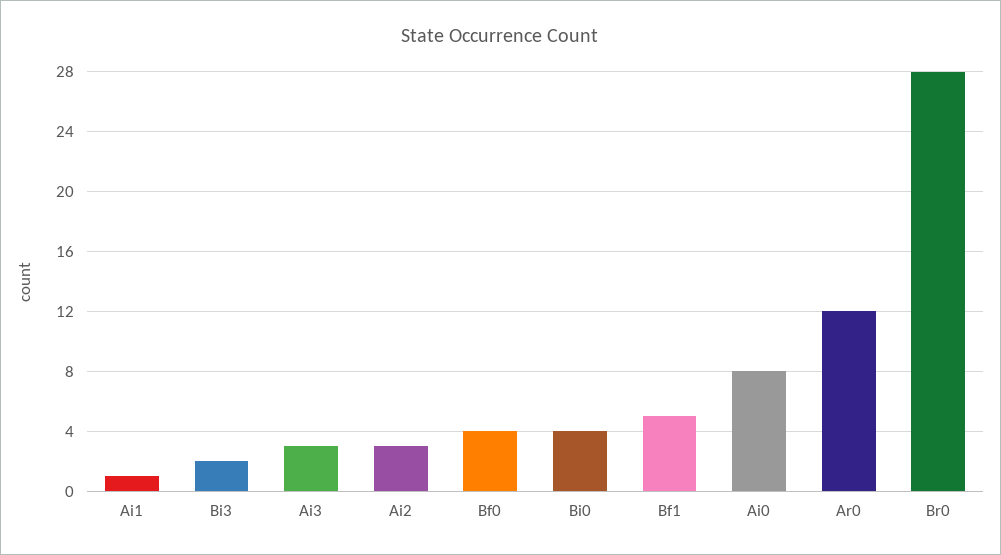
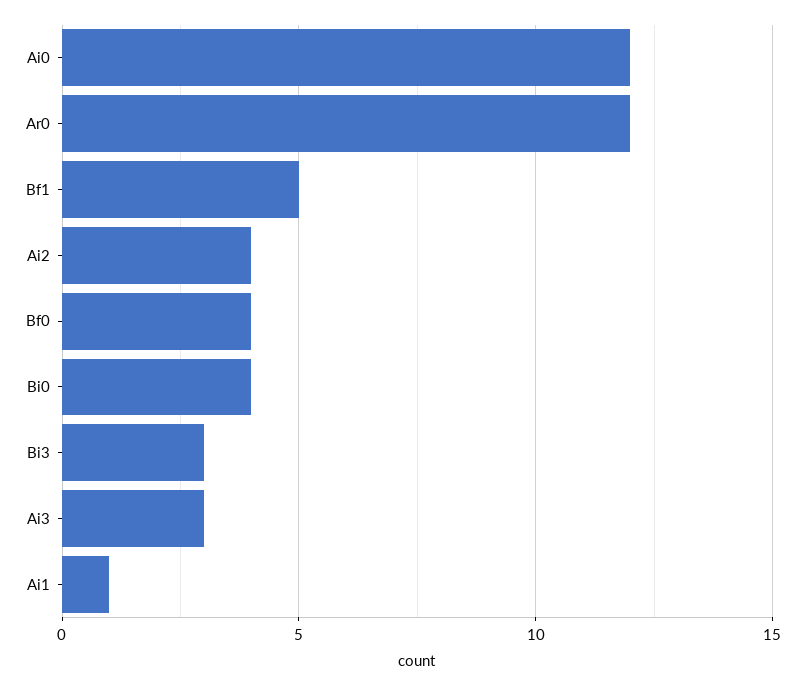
Bi3: 2 -> 3
Ai2: 3 -> 4
Ai0: 8 -> 12
Br0: 28 -> none

